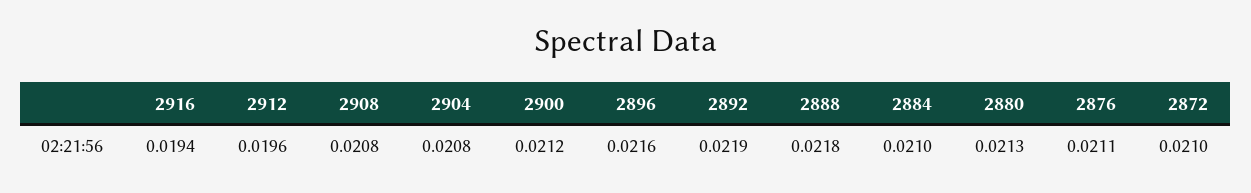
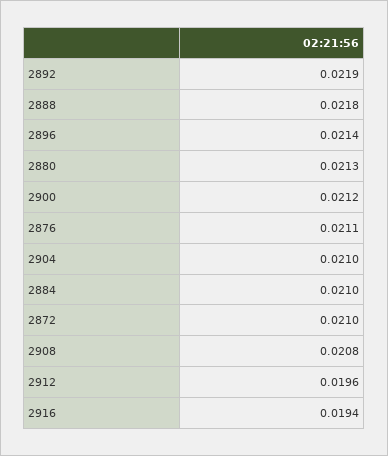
2904: 0.0208 -> 0.021
2896: 0.0216 -> 0.0214

